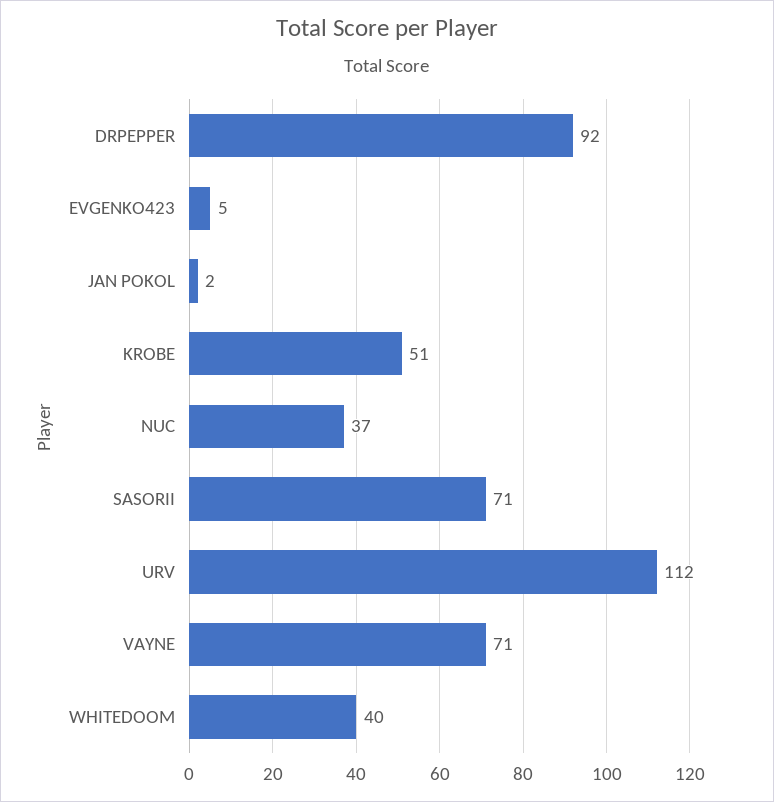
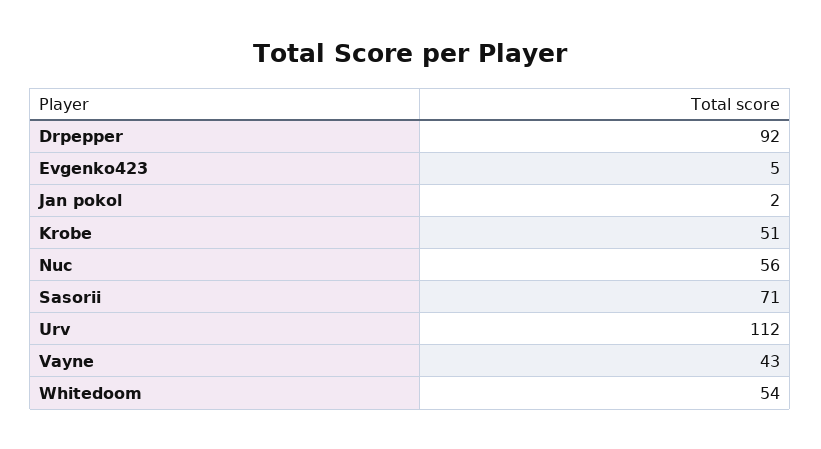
NUC: 37 -> 56
VAYNE: 71 -> 43
WHITEDOOM: 40 -> 54

